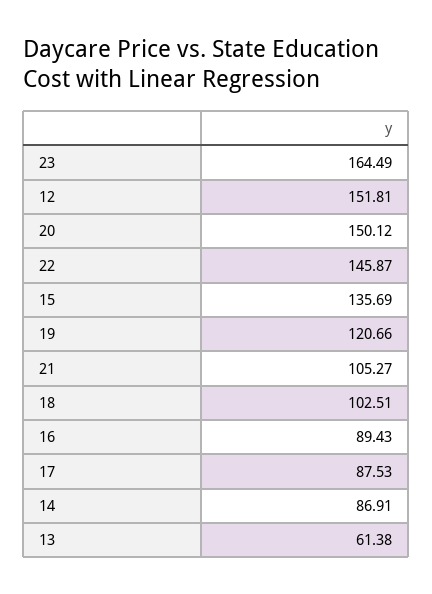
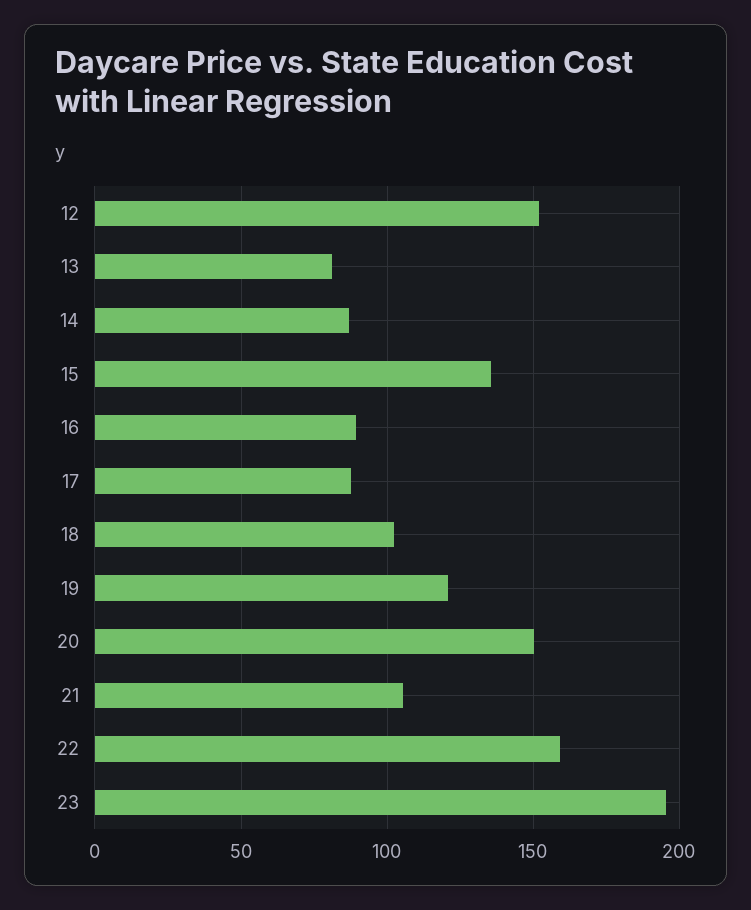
23: 164.49 -> 195
22: 145.87 -> 160
13: 61.38 -> 80

